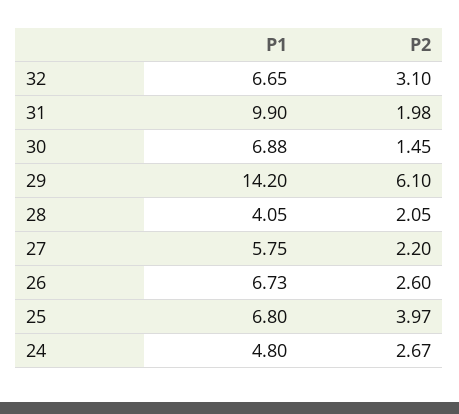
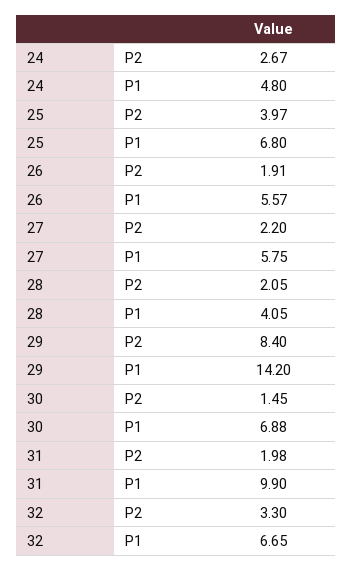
P2, 32: 3.1 -> 3.3
P2, 29: 6.1 -> 8.4
P1, 26: 6.73 -> 5.57
P2, 26: 2.6 -> 1.91

